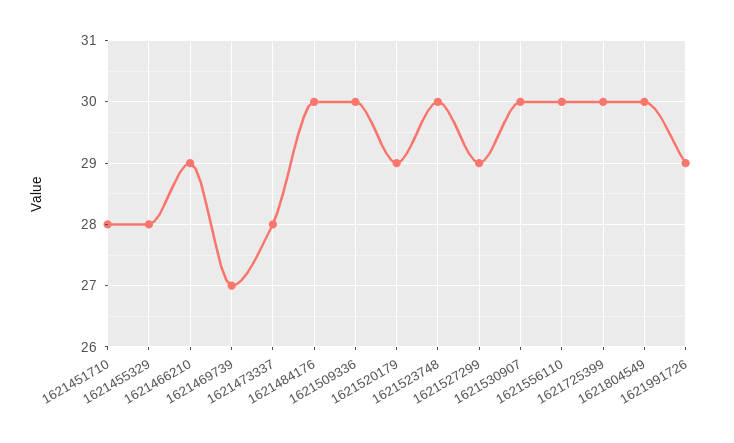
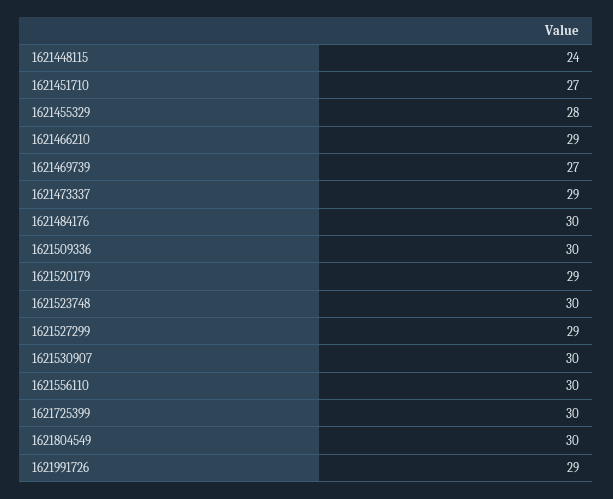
1621451710: 28 -> 27
1621473337: 28 -> 29
1621448115: none -> 24

